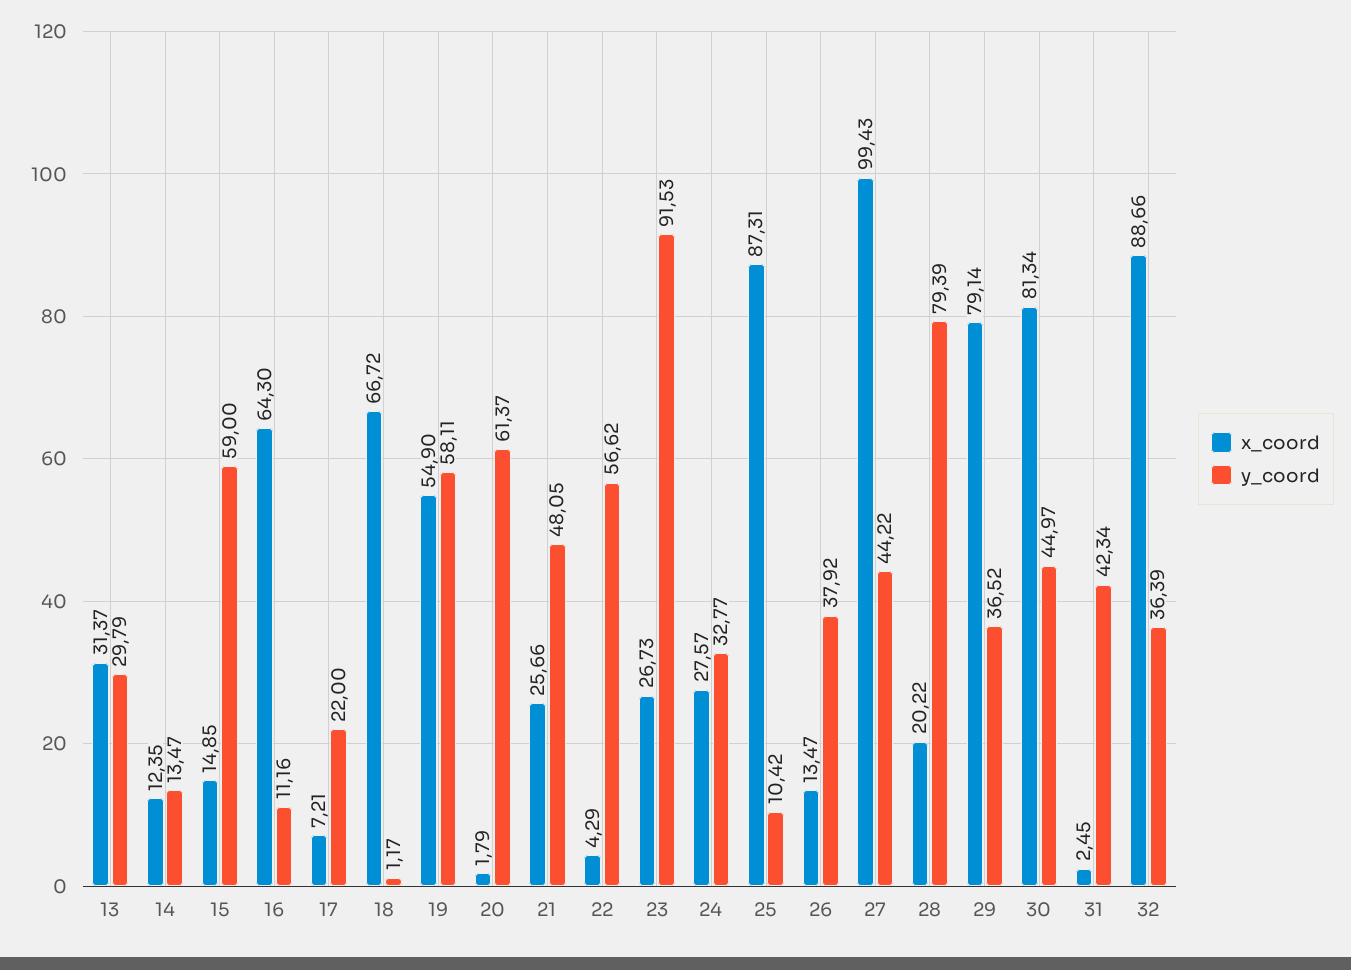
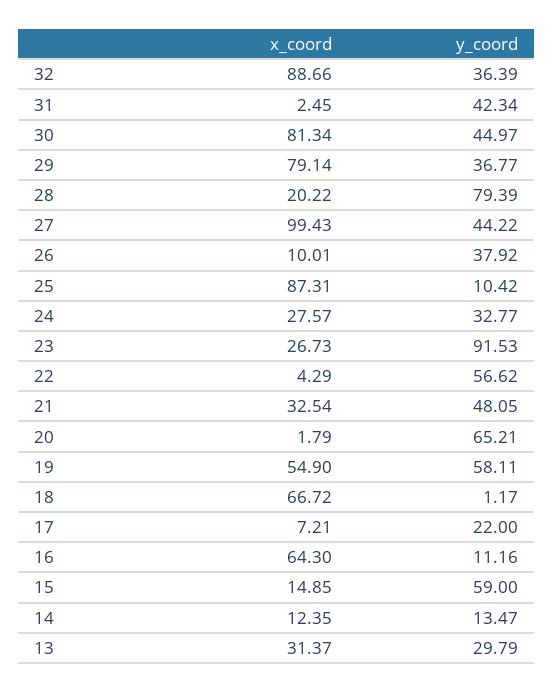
y_coord, 20: 61.37 -> 65.21
x_coord, 21: 25.66 -> 32.54
x_coord, 26: 13.47 -> 10.01
y_coord, 29: 36.52 -> 36.77

